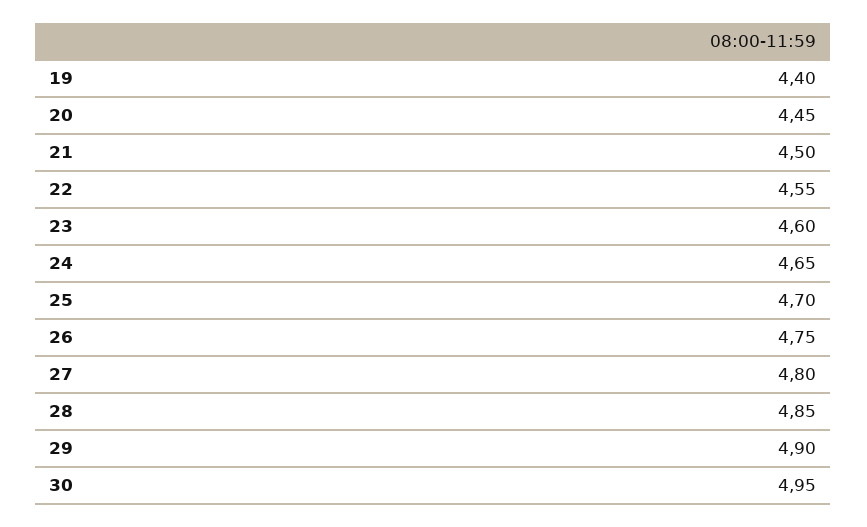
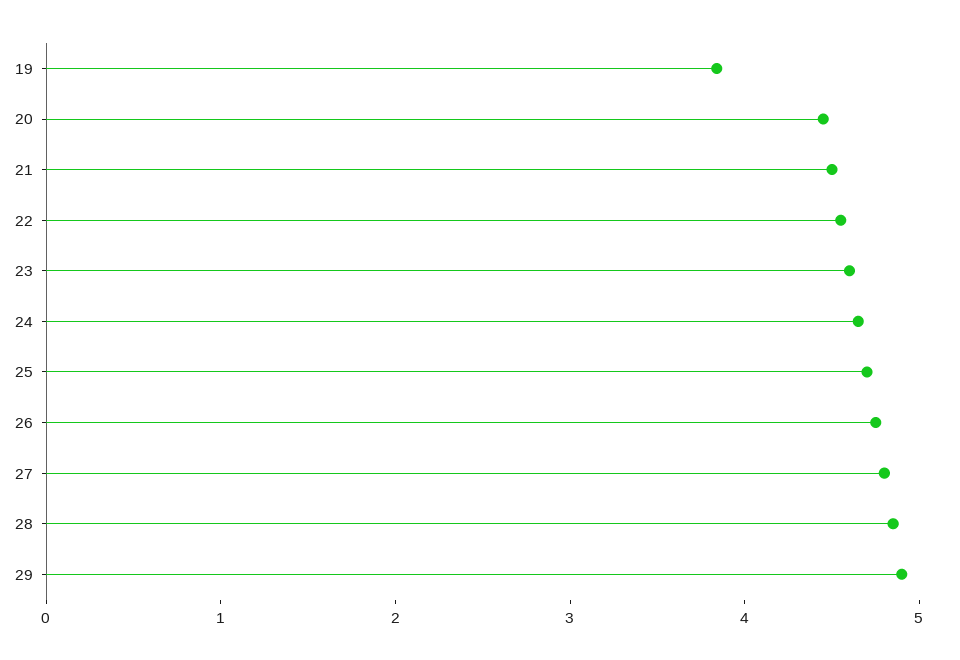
19: 4.4 -> 3.8
30: 4.95 -> none

